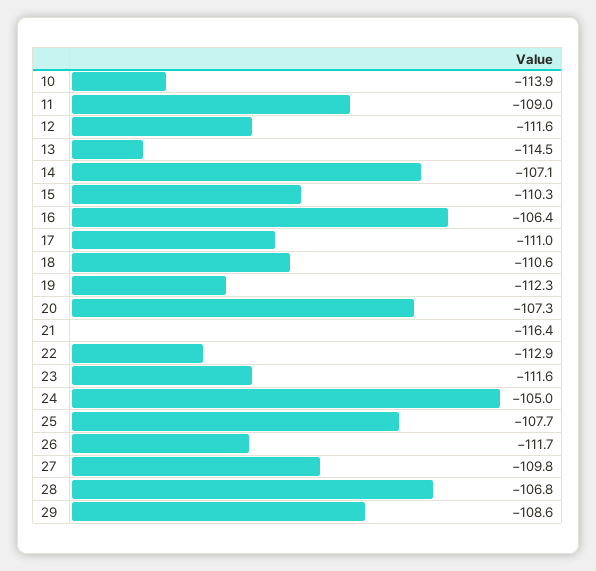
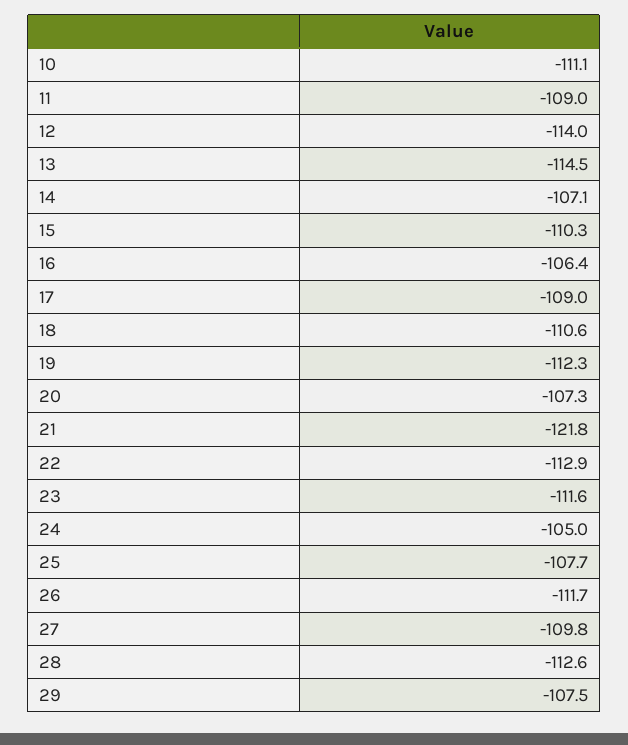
10: -113.9 -> -111.1
12: -111.6 -> -114
17: -111 -> -109
21: -116.4 -> -121.8
28: -106.8 -> -112.6
29: -108.6 -> -107.5

